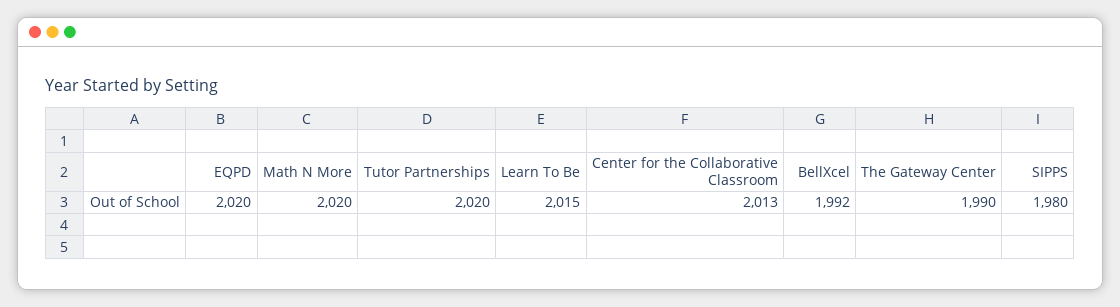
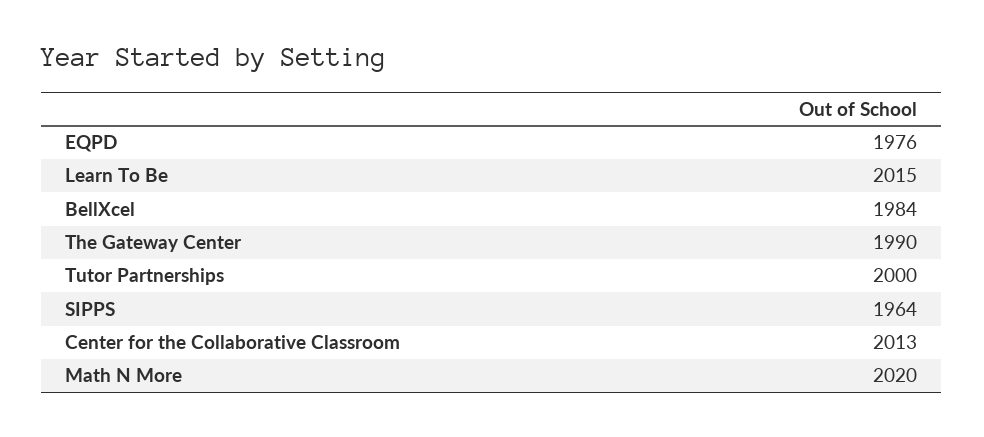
EQPD: 2020 -> 1976
Tutor Partnerships: 2020 -> 2000
BellXcel: 1992 -> 1984
SIPPS: 1980 -> 1964

